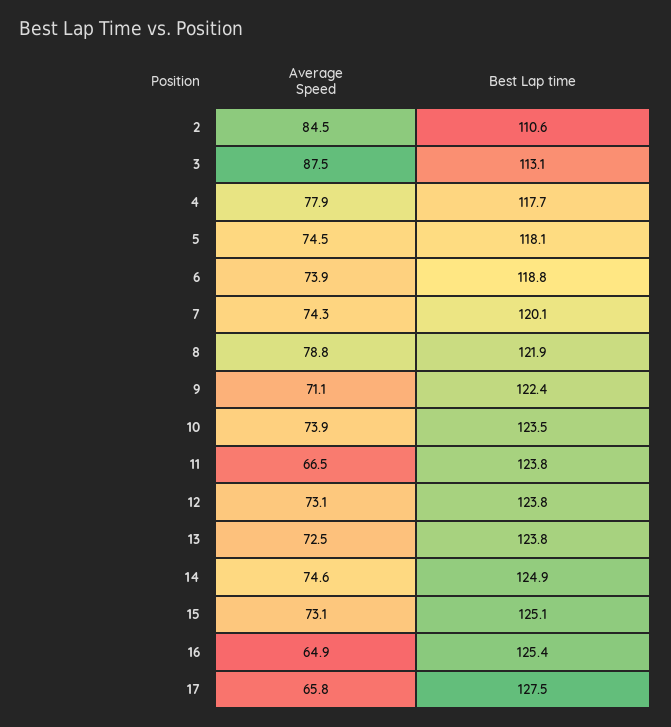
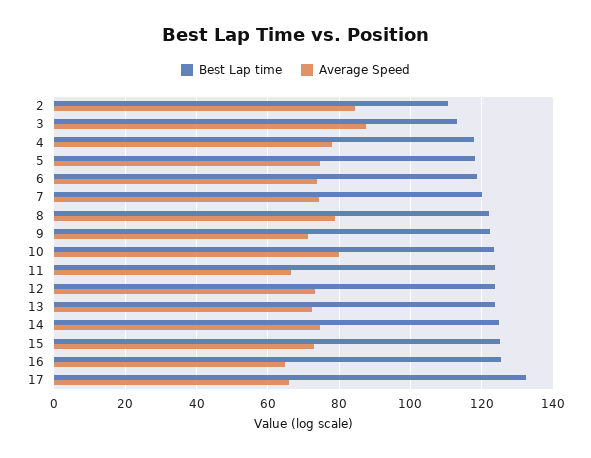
Average Speed, 10: 73.9 -> 80
Best Lap time, 17: 127.5 -> 132

